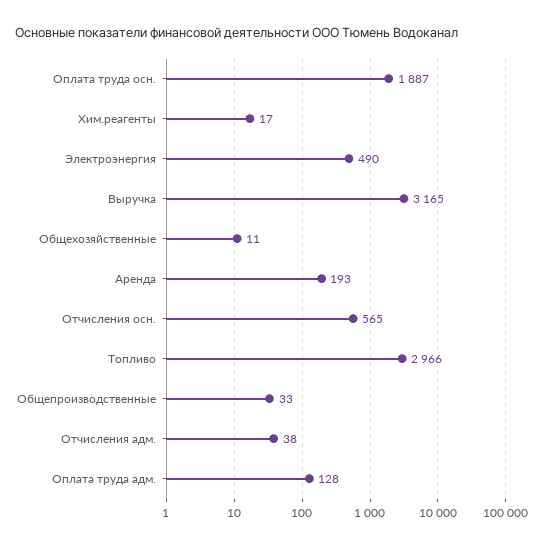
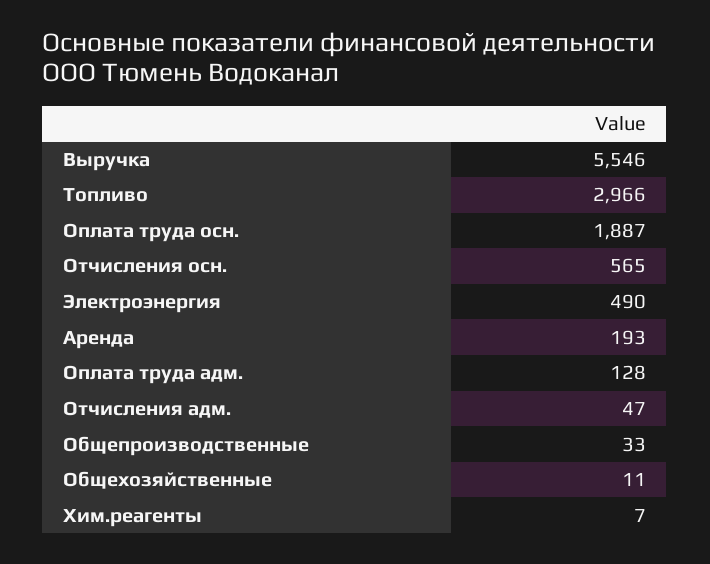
Хим.реагенты: 17 -> 7
Выручка: 3165 -> 5546
Отчисления адм.: 38 -> 47

